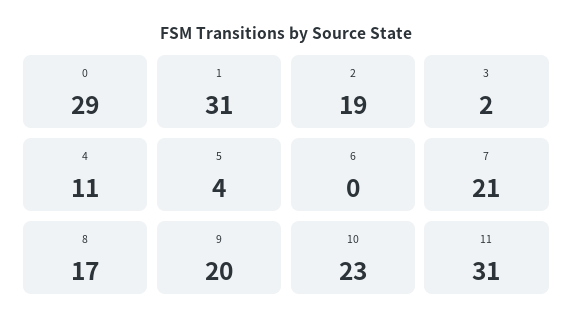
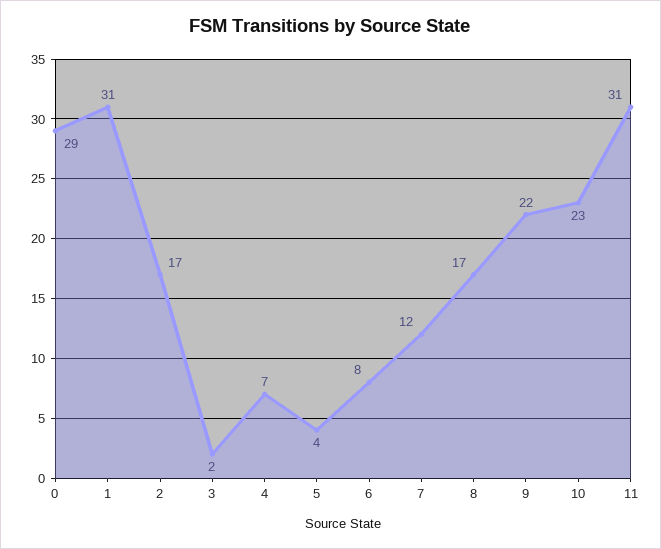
2: 19 -> 17
4: 11 -> 7
6: 0 -> 8
7: 21 -> 12
9: 20 -> 22

